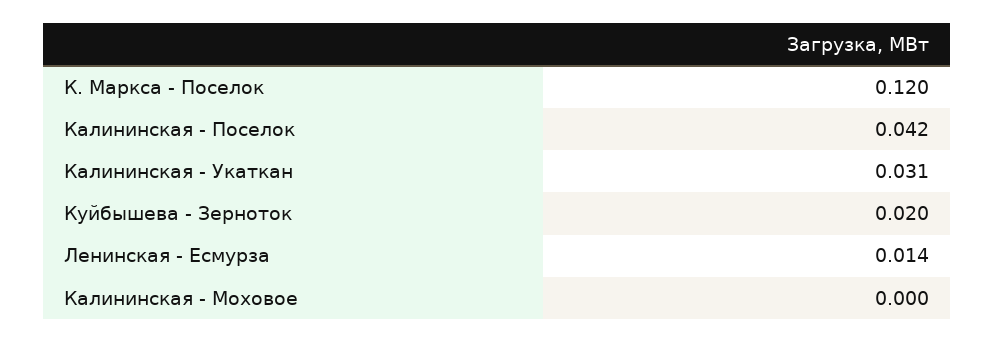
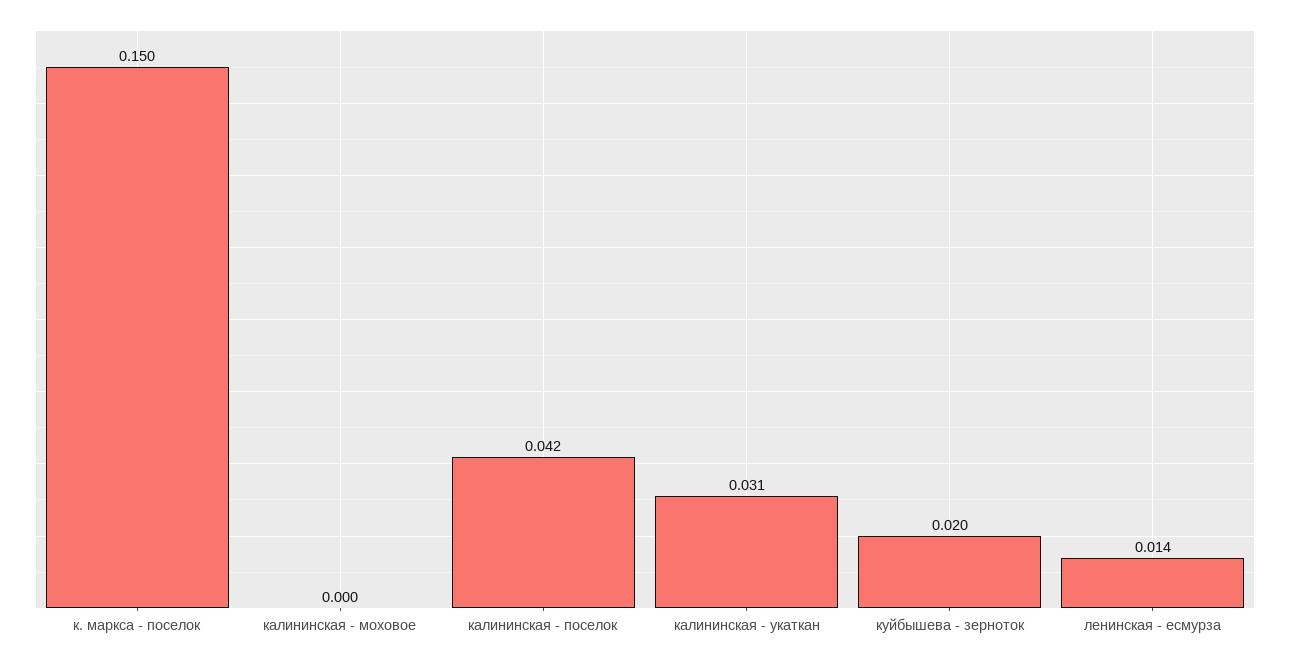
К. Маркса - Поселок: 0.12 -> 0.15

